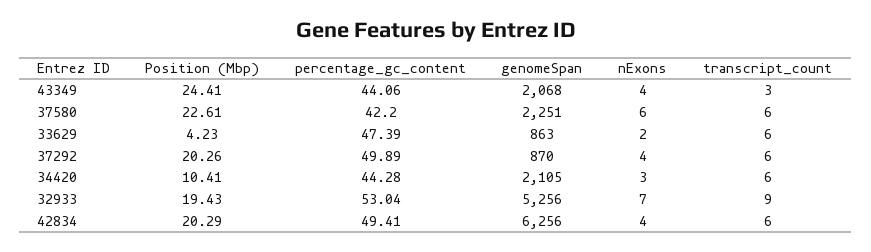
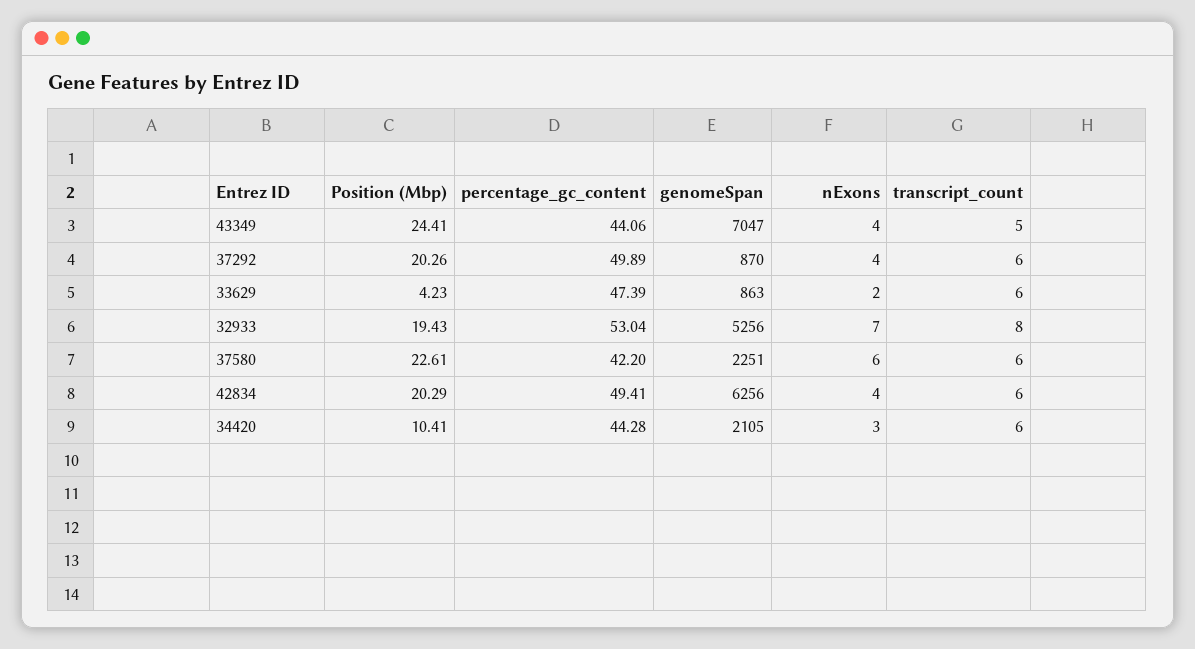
genomeSpan, 43349: 2068 -> 7047
transcript_count, 43349: 3 -> 5
transcript_count, 32933: 9 -> 8

